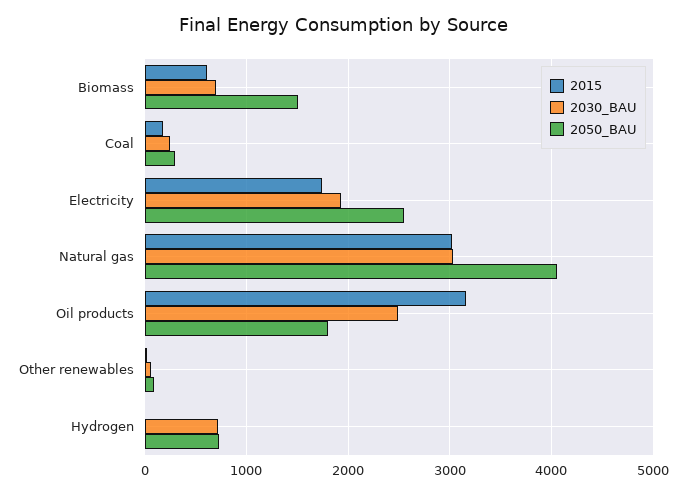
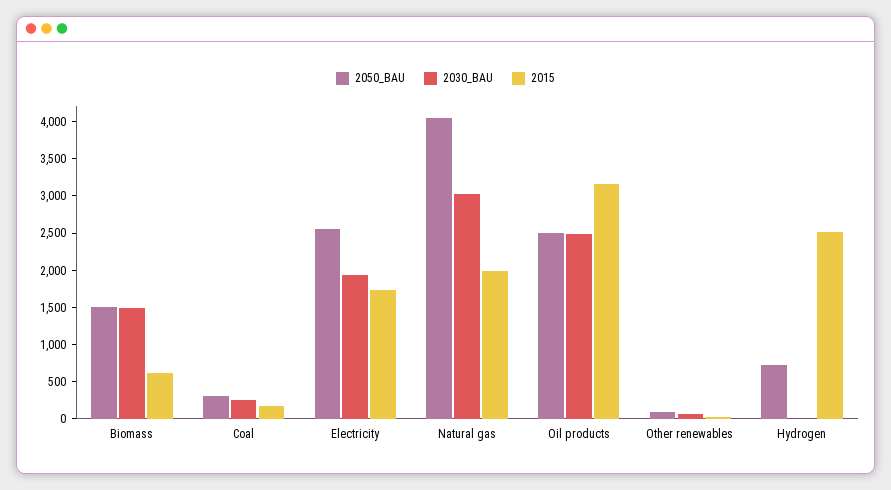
2030_BAU, Biomass: 700 -> 1500
2015, Natural gas: 3000 -> 2000
2050_BAU, Oil products: 1800 -> 2500
2015, Hydrogen: 0 -> 2500
2030_BAU, Hydrogen: 700 -> 0

